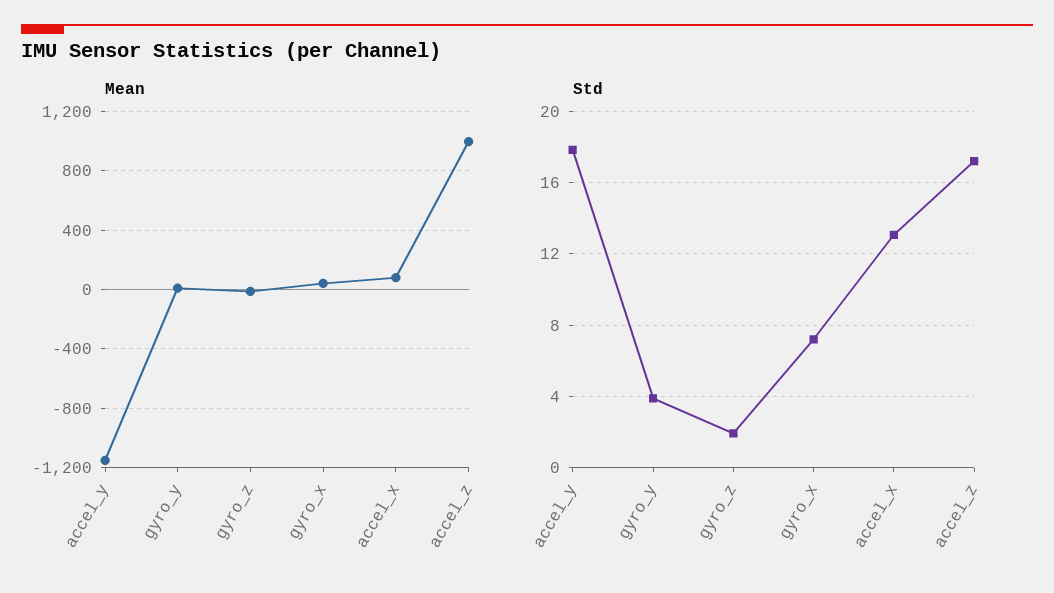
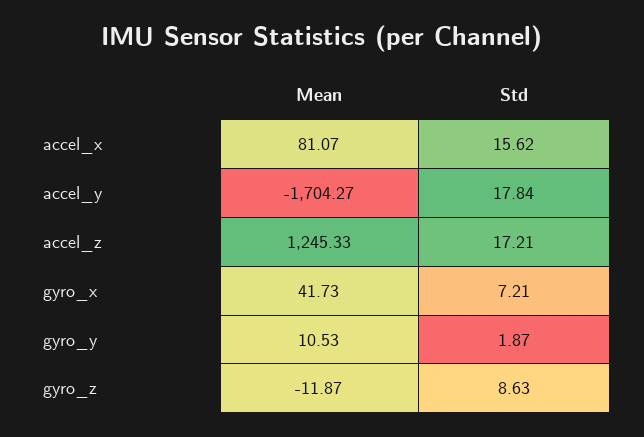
Mean, accel_y: -1150 -> -1704.27
Mean, accel_z: 1000 -> 1245.33
Std, gyro_y: 4 -> 1.87
Std, gyro_z: 2 -> 8.63
Std, accel_x: 13 -> 15.62

